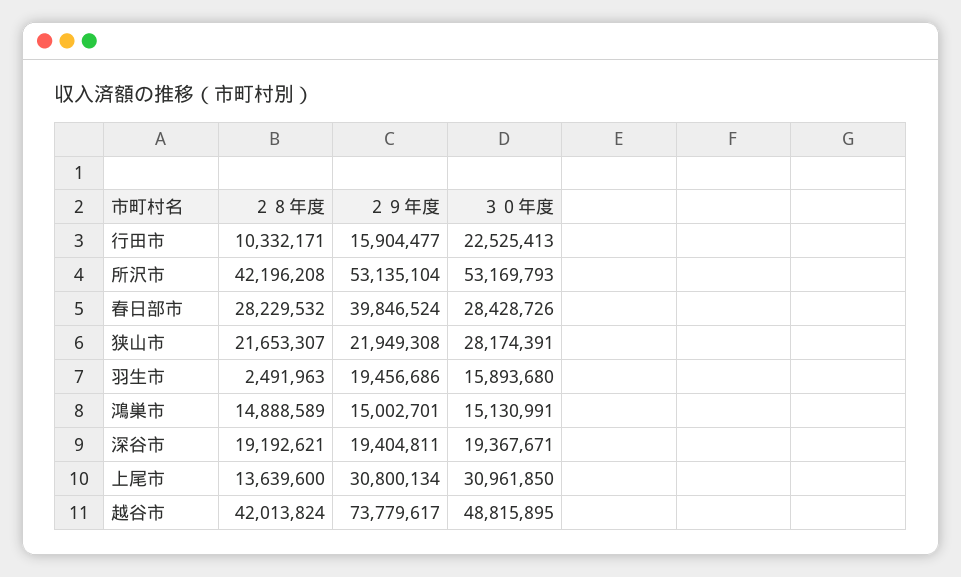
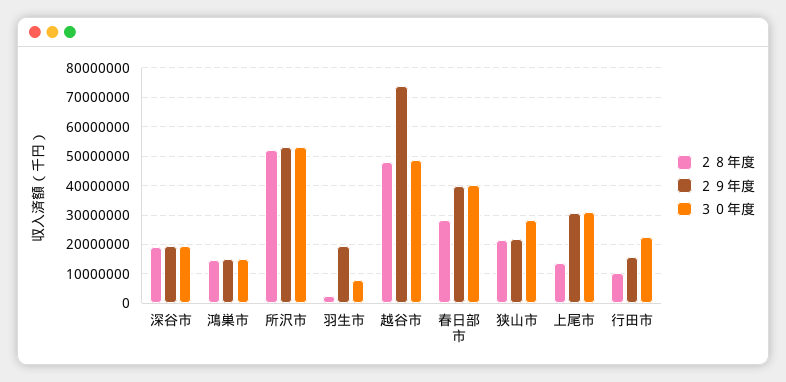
２８年度, 所沢市: 42196208 -> 52500000
３０年度, 春日部市: 28428726 -> 40000000
３０年度, 羽生市: 15893680 -> 7500000
２８年度, 越谷市: 42013824 -> 47500000

